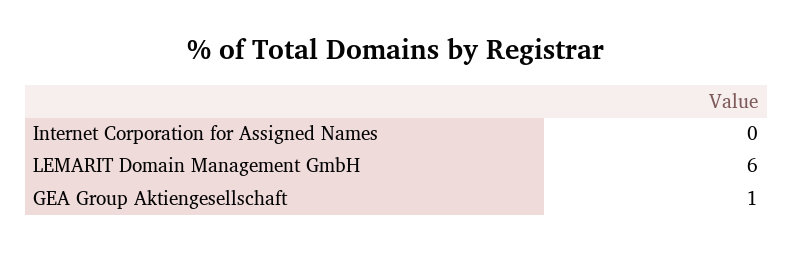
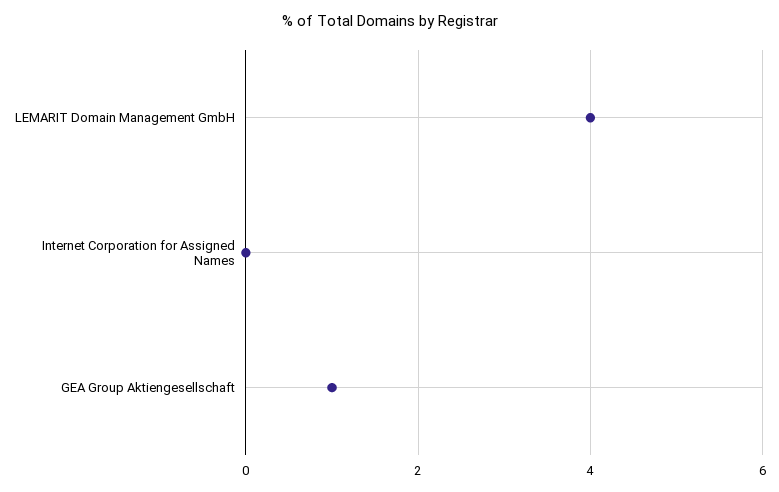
LEMARIT Domain Management GmbH: 6 -> 4

